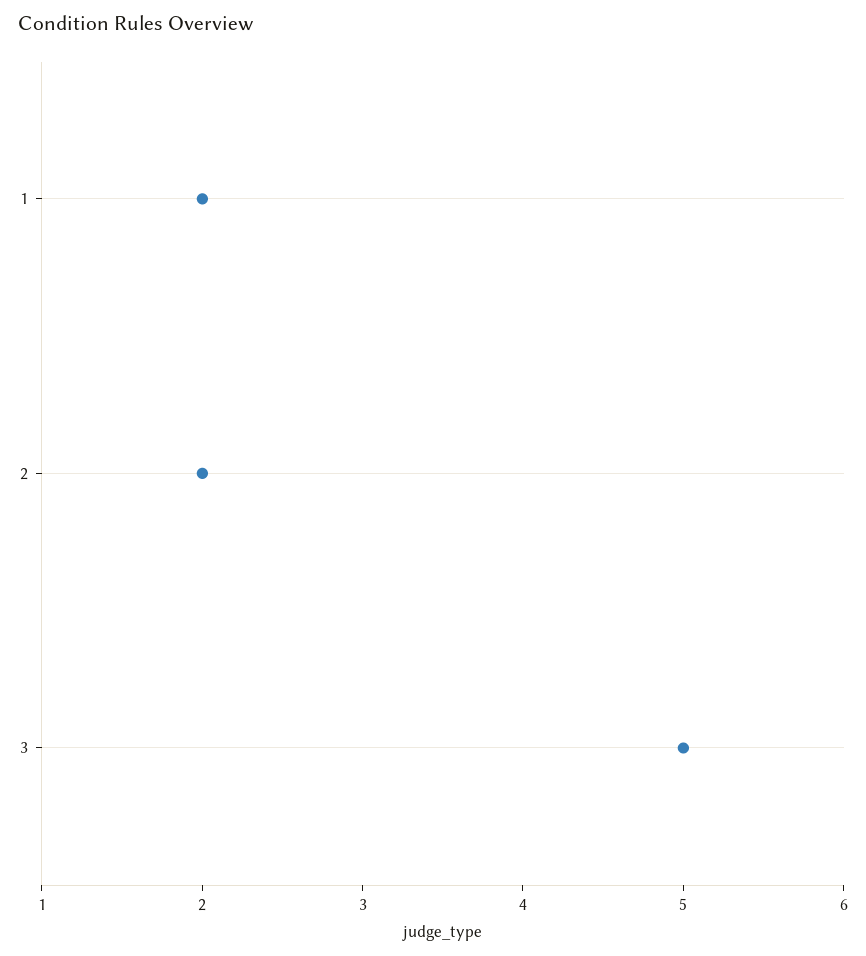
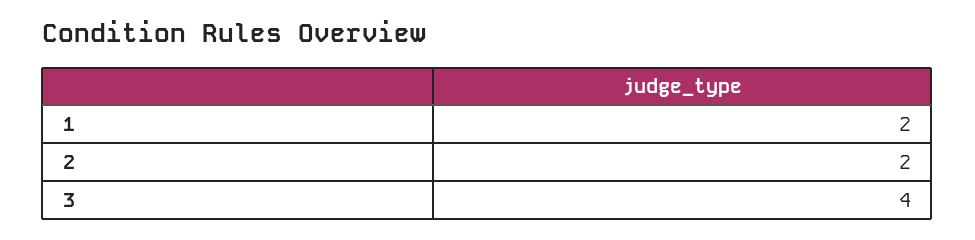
3: 5 -> 4

